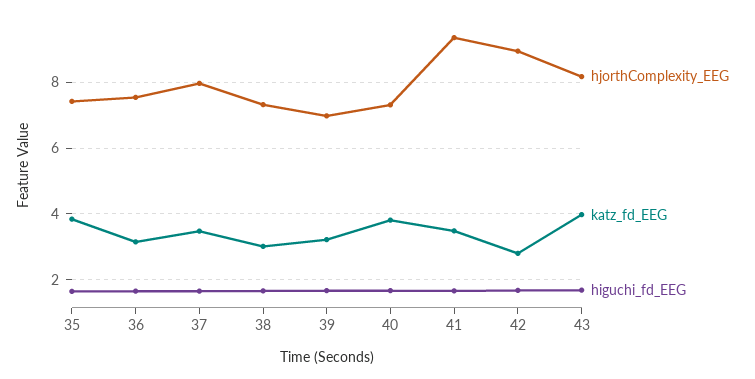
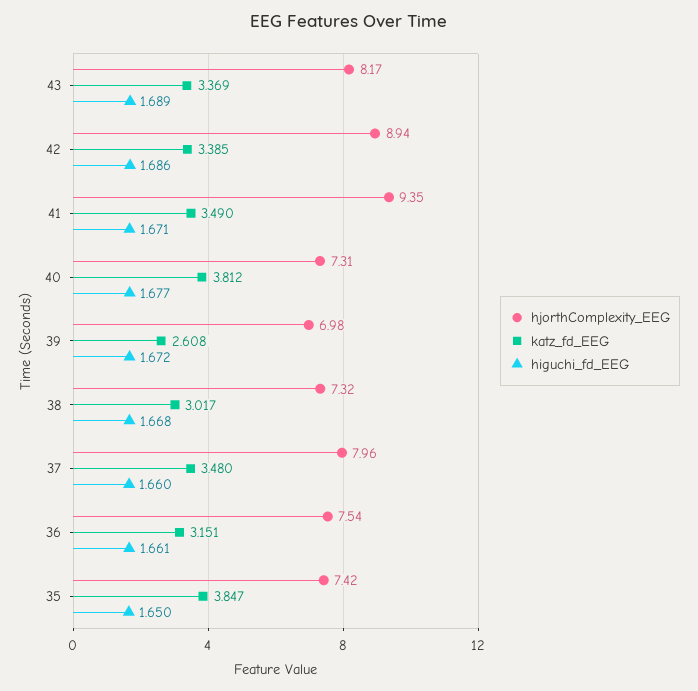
katz_fd_EEG, 39: 3.2 -> 2.608
katz_fd_EEG, 42: 2.8 -> 3.385
katz_fd_EEG, 43: 4 -> 3.369

